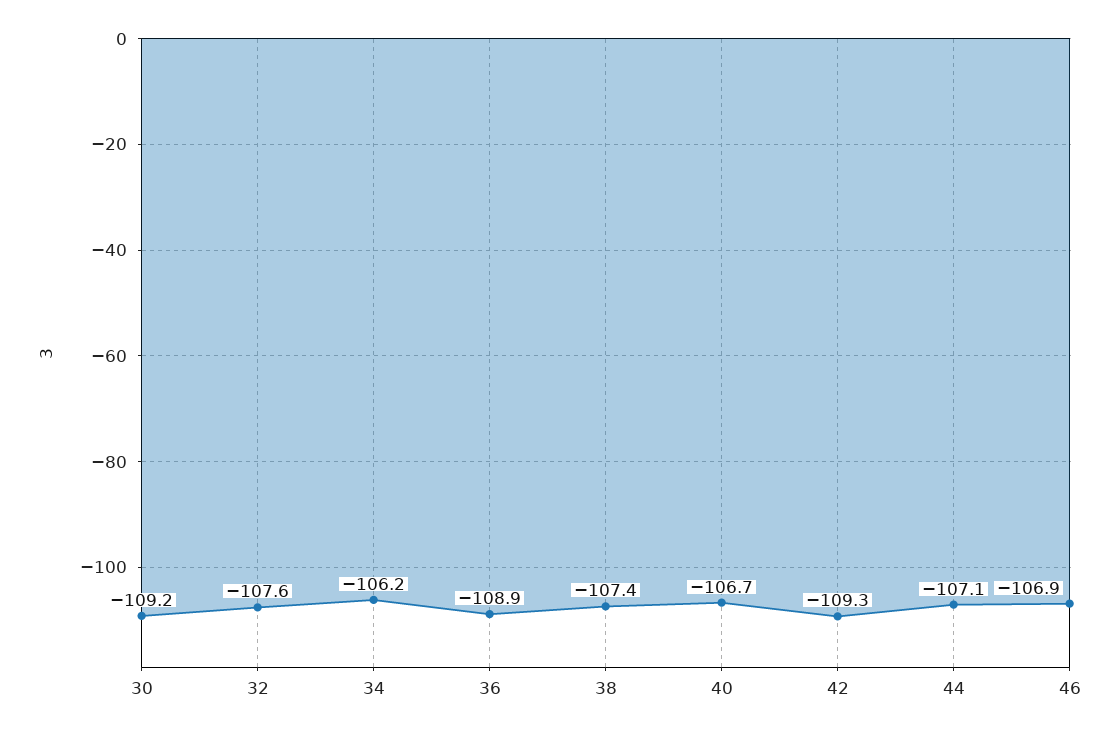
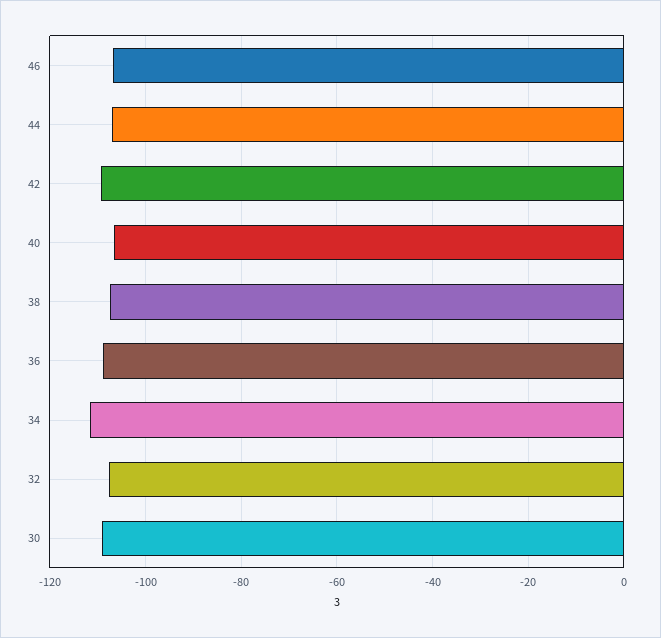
34: -106.2 -> -112

